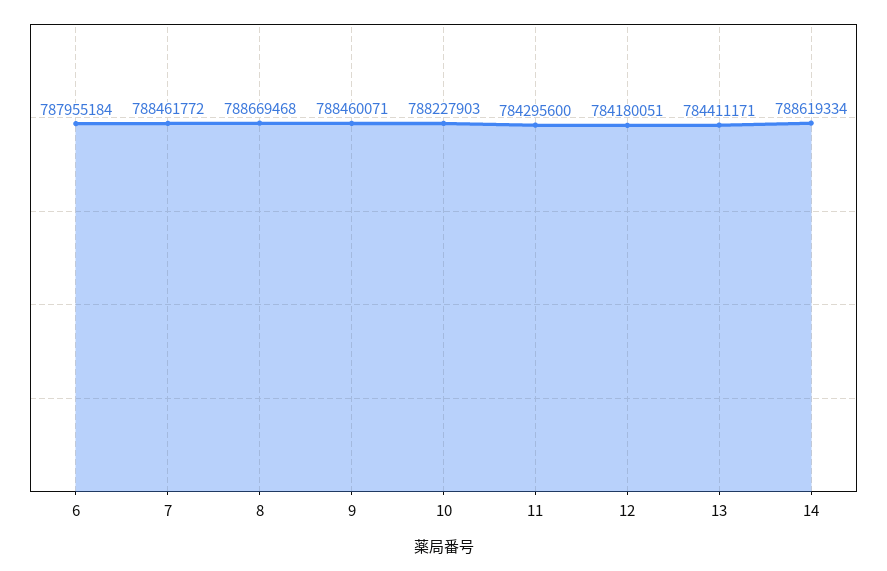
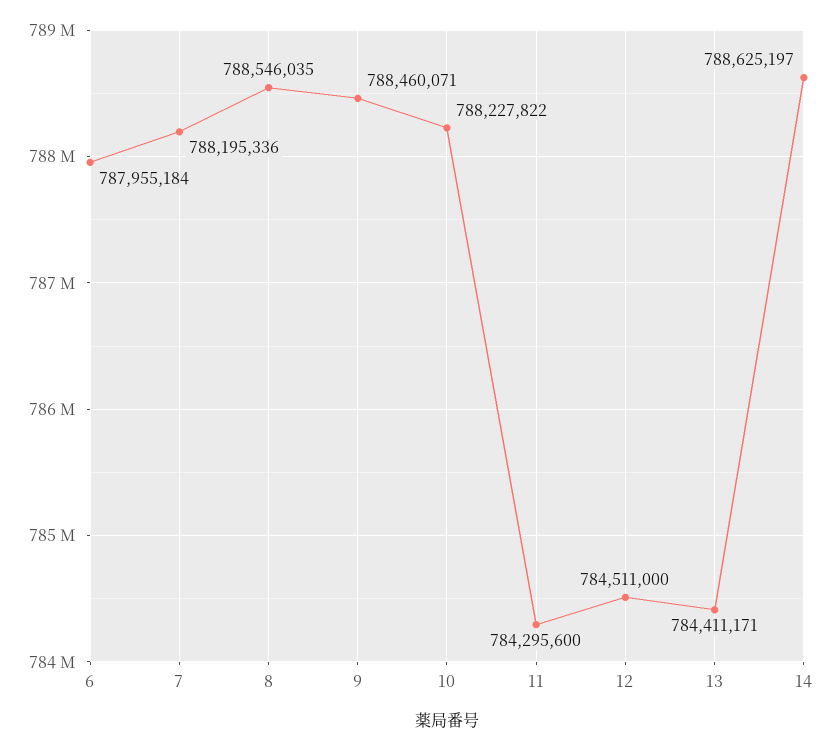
7: 788461772 -> 788195336
8: 788669468 -> 788546035
10: 788227903 -> 788227822
12: 784180051 -> 784511000
14: 788619334 -> 788625197

